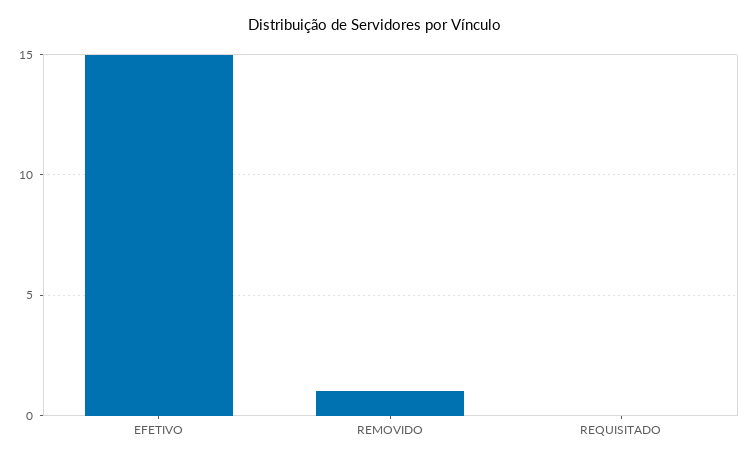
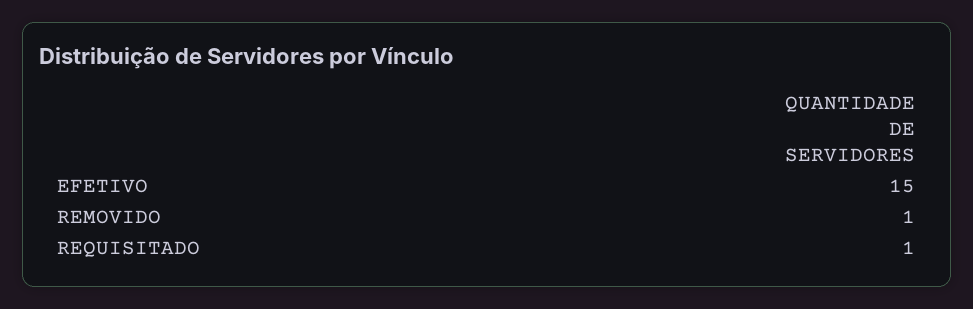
REQUISITADO: 0 -> 1

